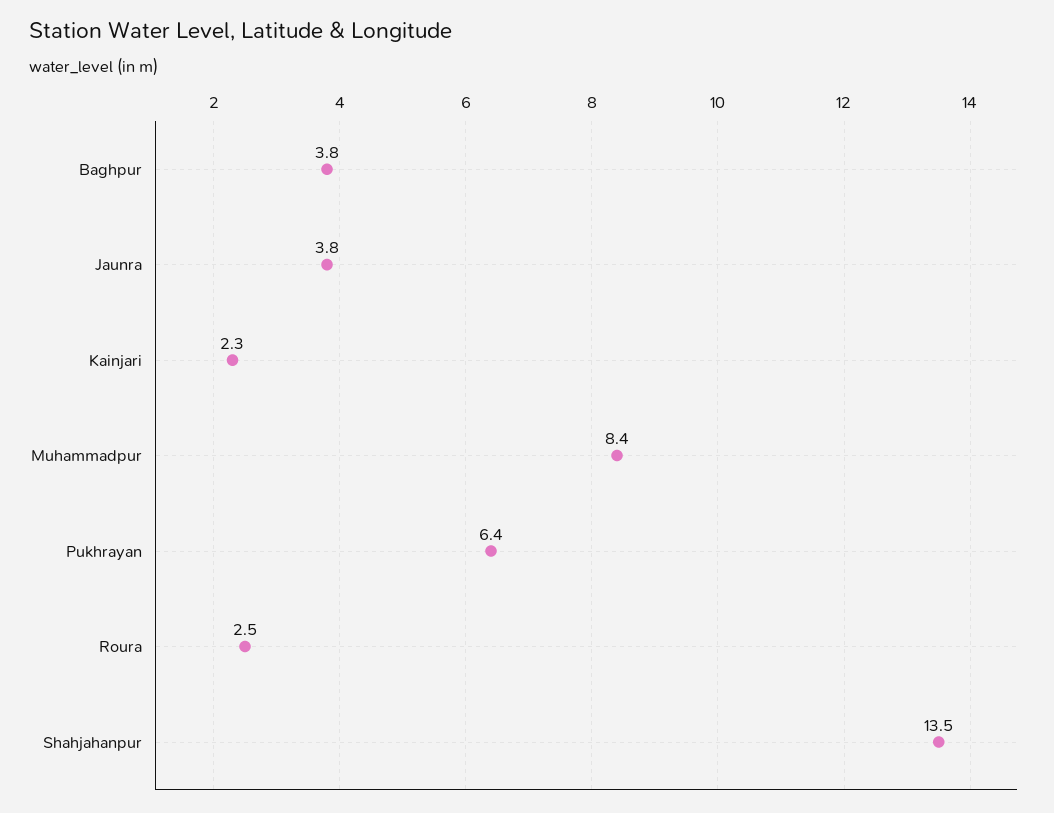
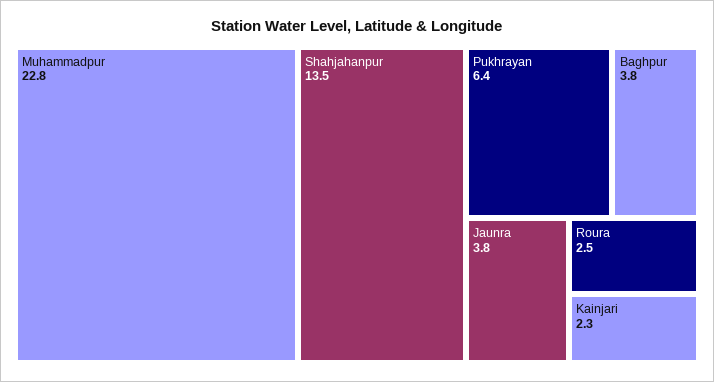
Muhammadpur: 8.4 -> 22.8

